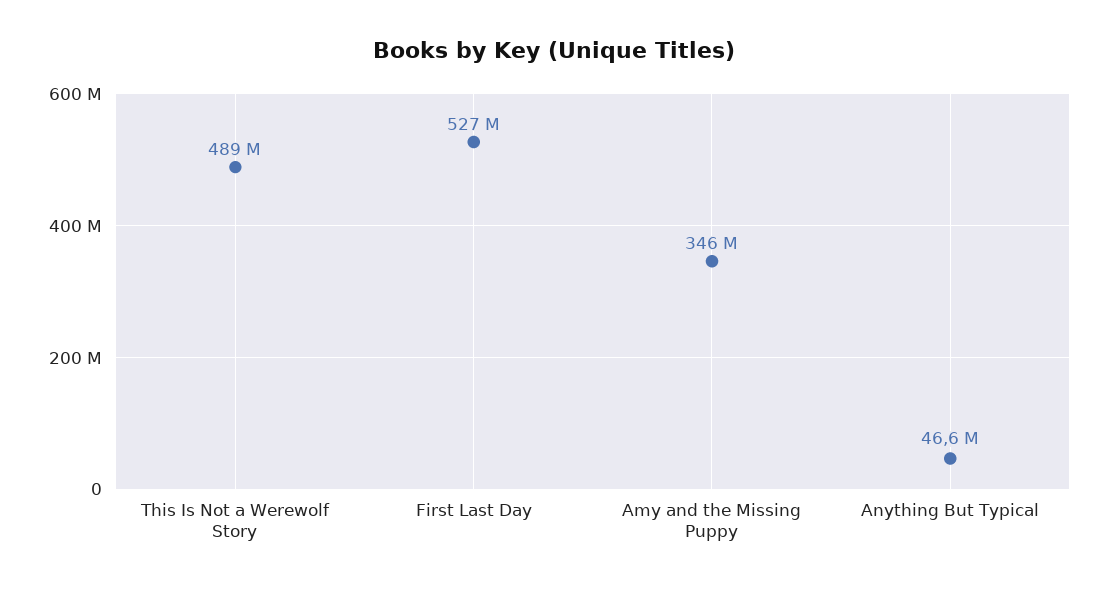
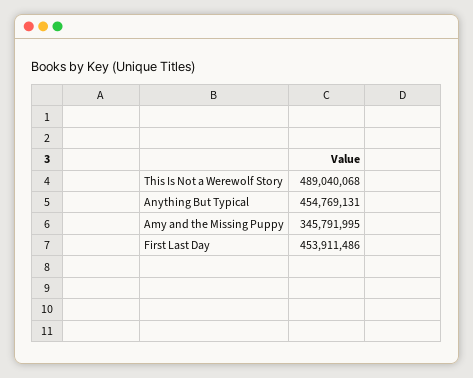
First Last Day: 527000000 -> 453911486
Anything But Typical: 46600000 -> 454769131

